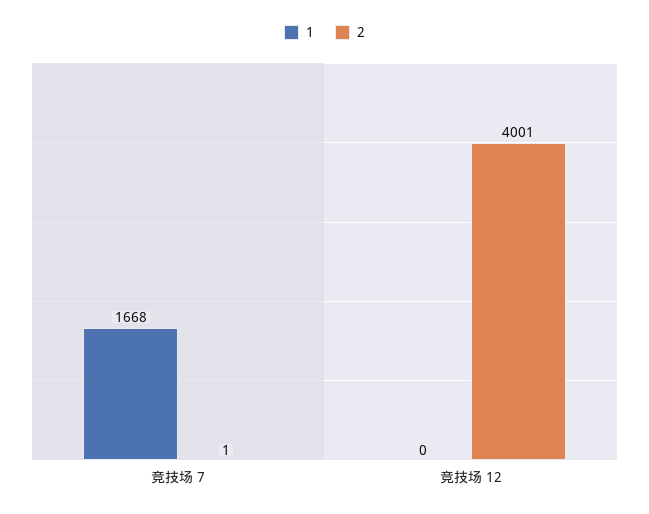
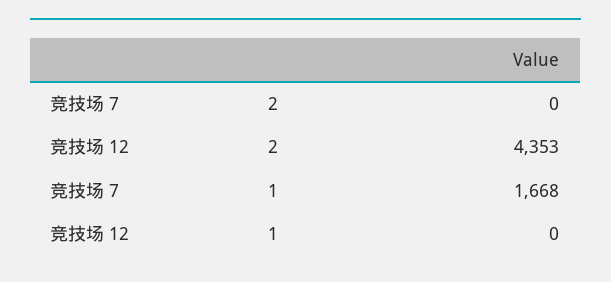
2, 竞技场 7: 1 -> 0
2, 竞技场 12: 4001 -> 4353

